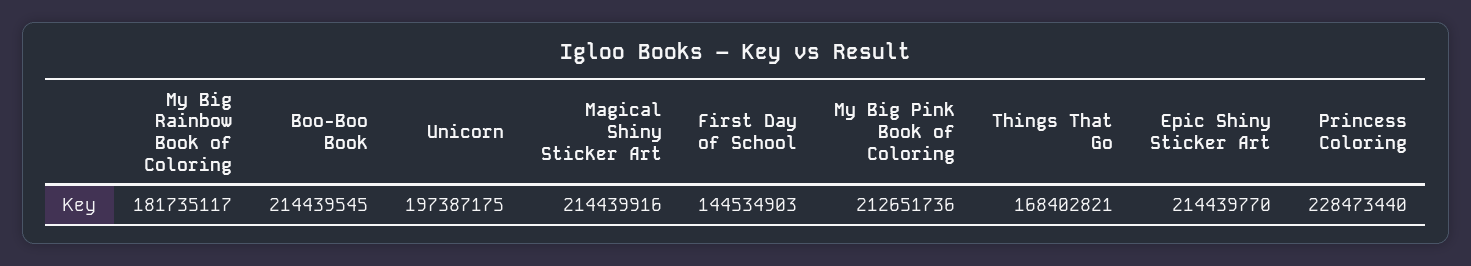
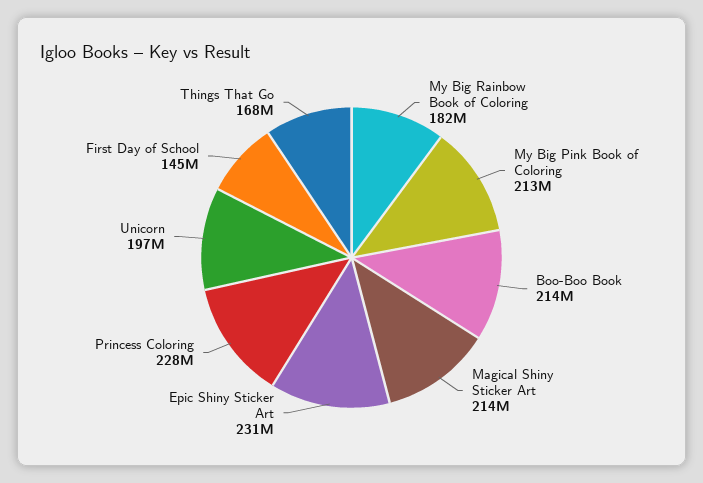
Epic Shiny Sticker Art: 214439770 -> 231000000

